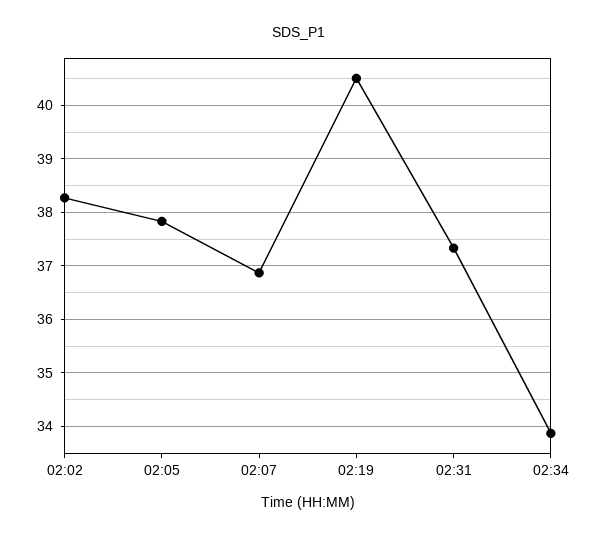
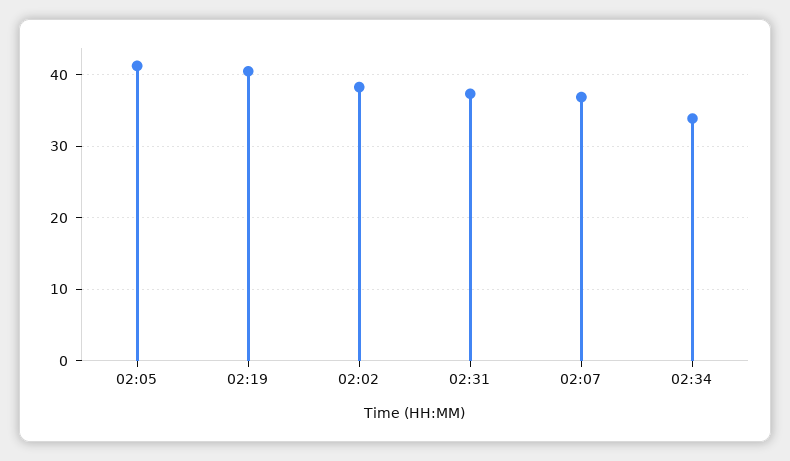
02:05: 37.8 -> 41

